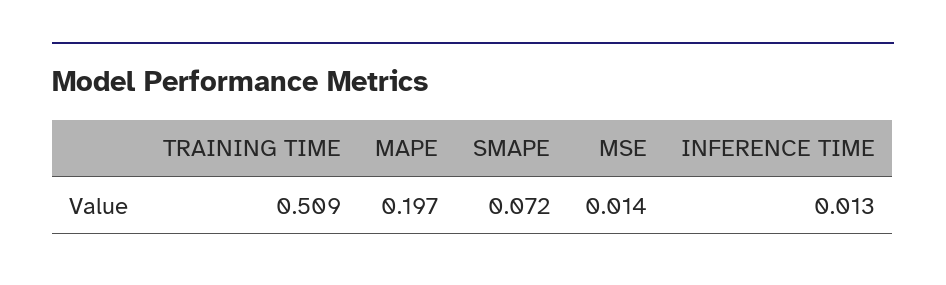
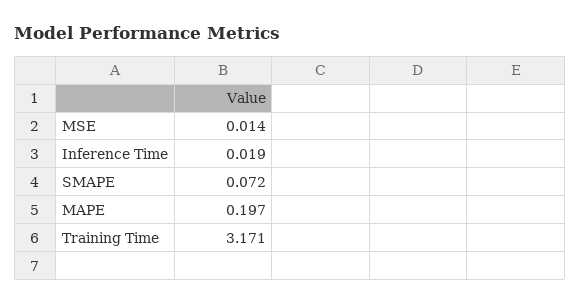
TRAINING TIME: 0.509 -> 3.171
INFERENCE TIME: 0.013 -> 0.019

